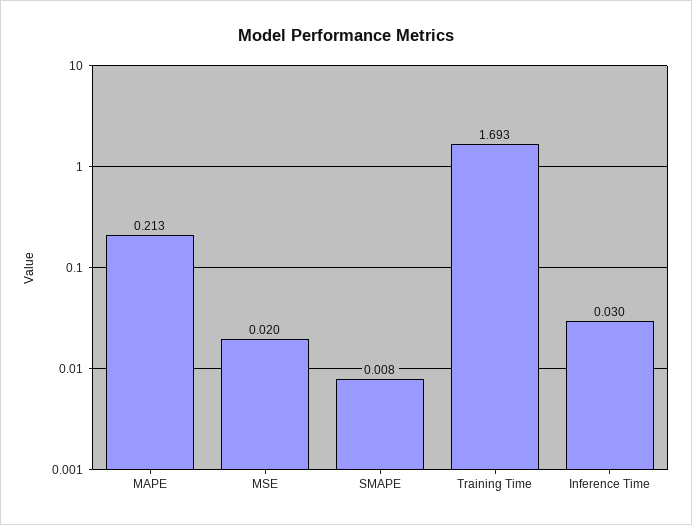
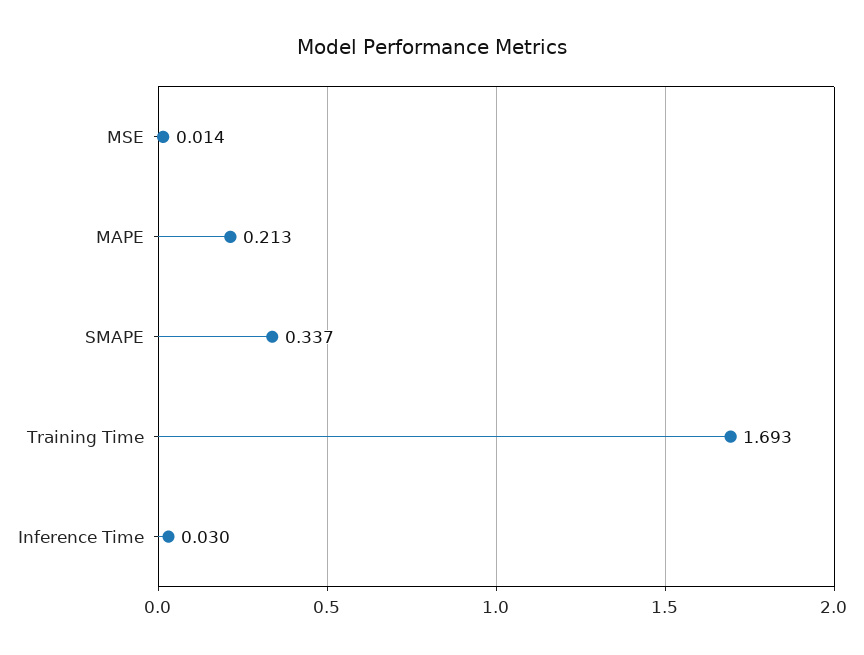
MSE: 0.02 -> 0.014
SMAPE: 0.008 -> 0.337

